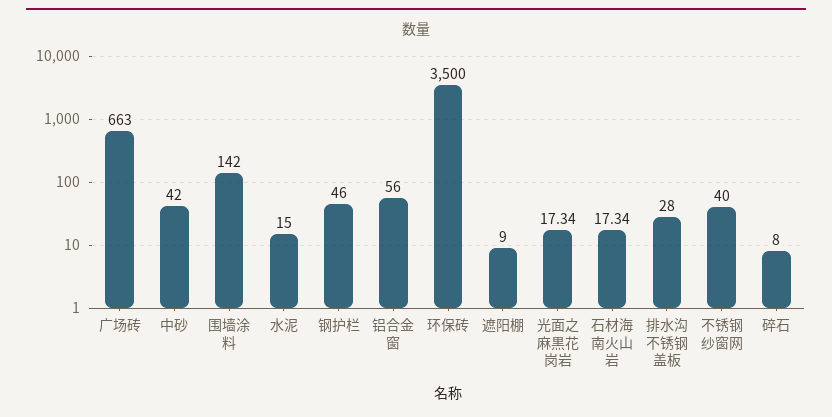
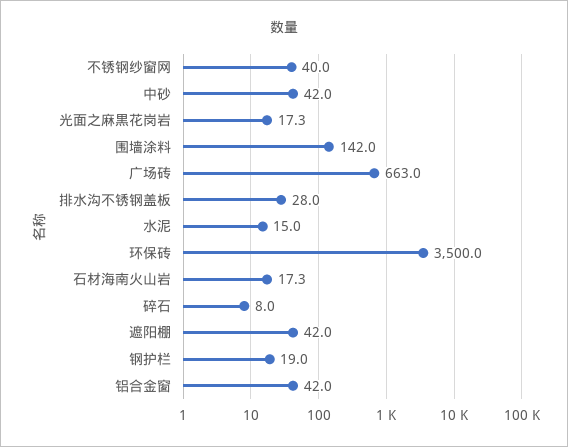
钢护栏: 46 -> 19
铝合金窗: 56 -> 42
遮阳棚: 9 -> 42

